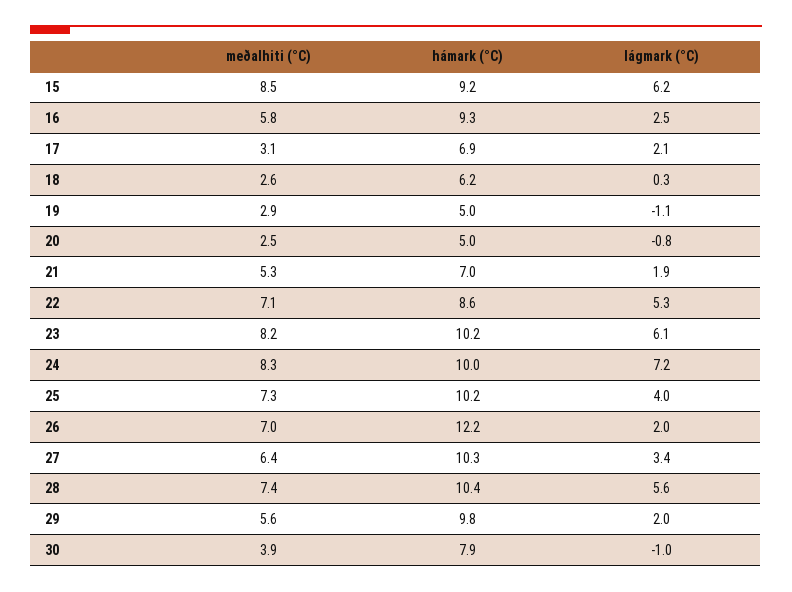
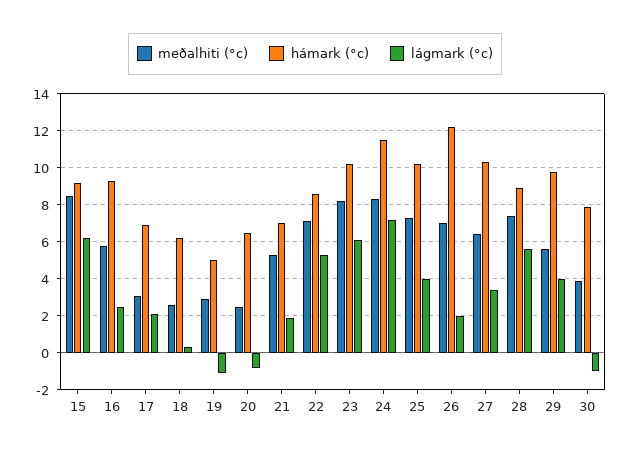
hámark (°C), 20: 5 -> 6.5
hámark (°C), 24: 10 -> 11.5
hámark (°C), 28: 10.4 -> 9
lágmark (°C), 29: 2 -> 4

